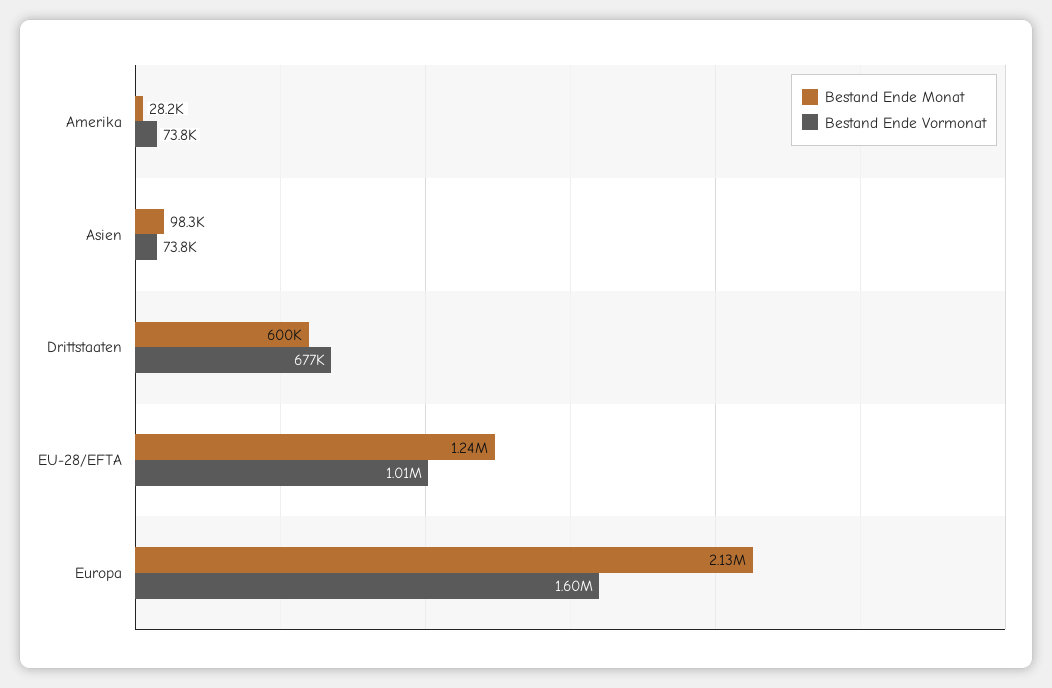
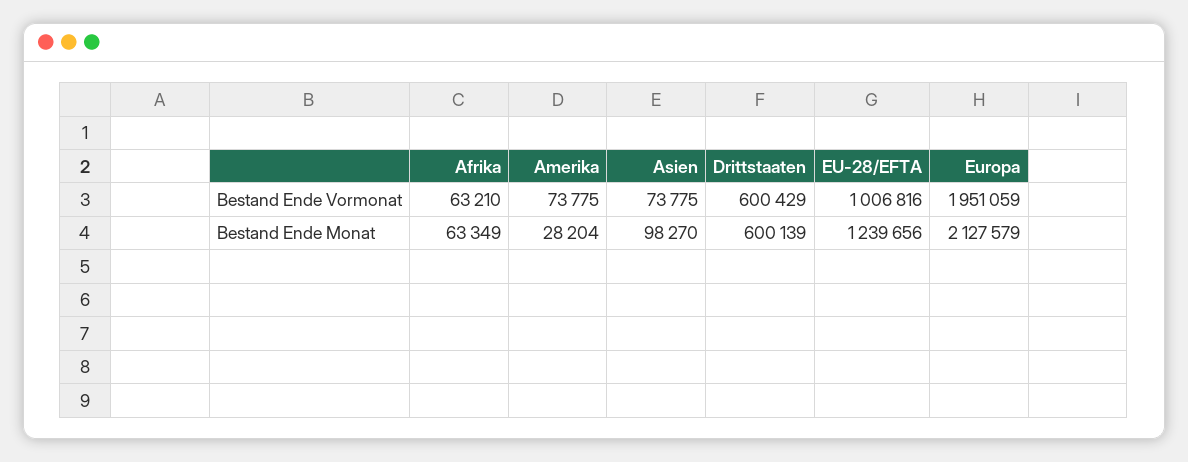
Bestand Ende Vormonat, Drittstaaten: 677000 -> 600429
Bestand Ende Vormonat, Europa: 1600000 -> 1951059
Bestand Ende Vormonat, Afrika: none -> 63210
Bestand Ende Monat, Afrika: none -> 63349

